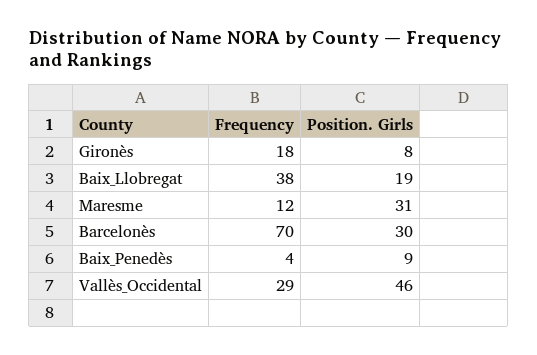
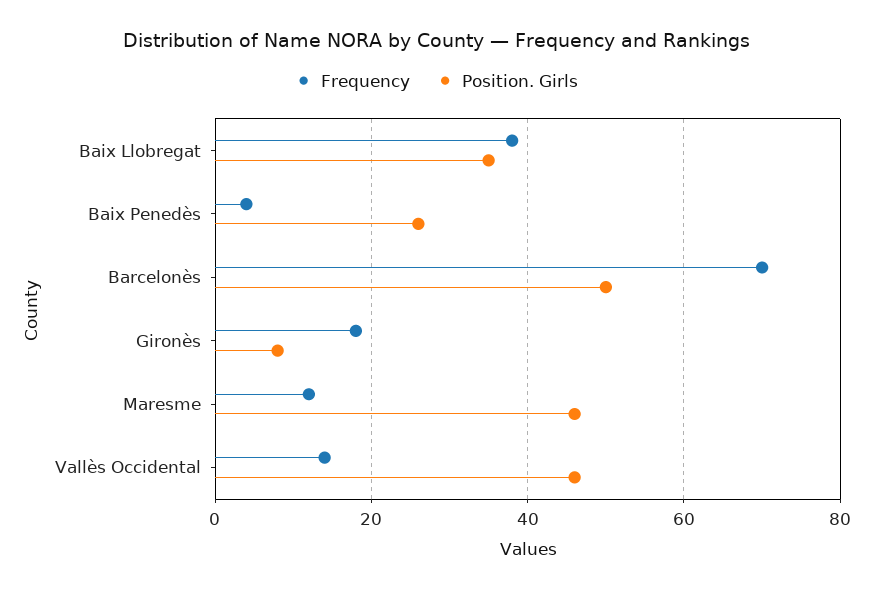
Position. Girls, Baix_Llobregat: 19 -> 35
Position. Girls, Maresme: 31 -> 45
Position. Girls, Barcelonès: 30 -> 50
Position. Girls, Baix_Penedès: 9 -> 25
Frequency, Vallès_Occidental: 29 -> 15

